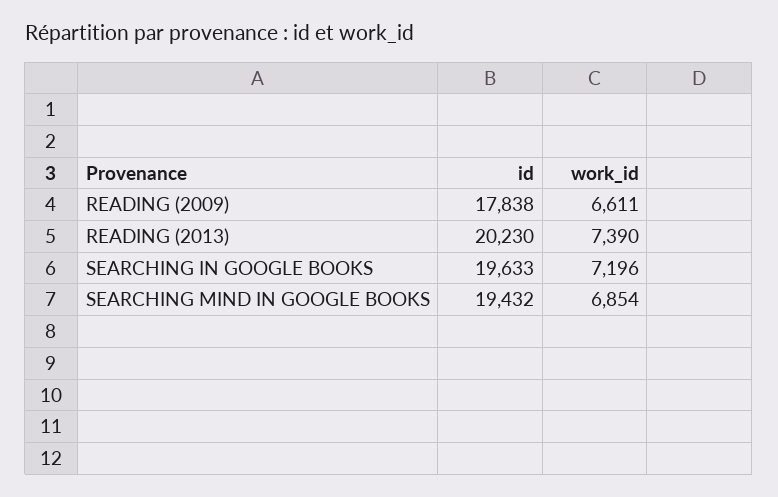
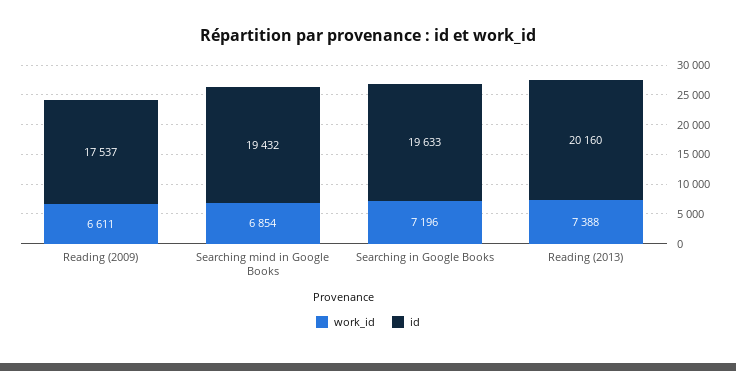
id, READING (2009): 17838 -> 17537
id, READING (2013): 20230 -> 20160
work_id, READING (2013): 7390 -> 7388

